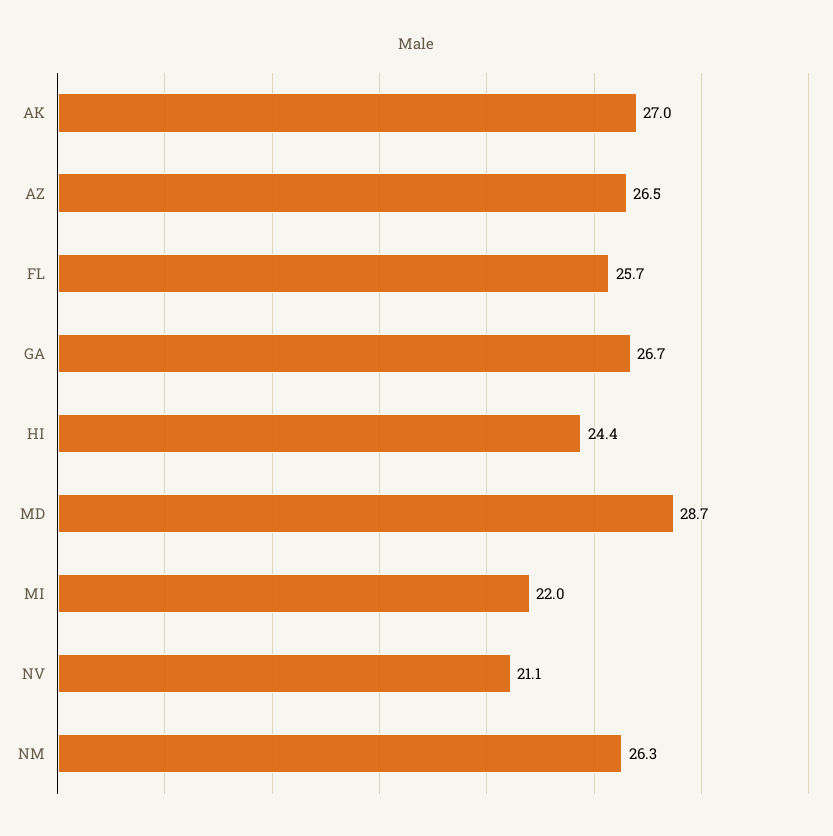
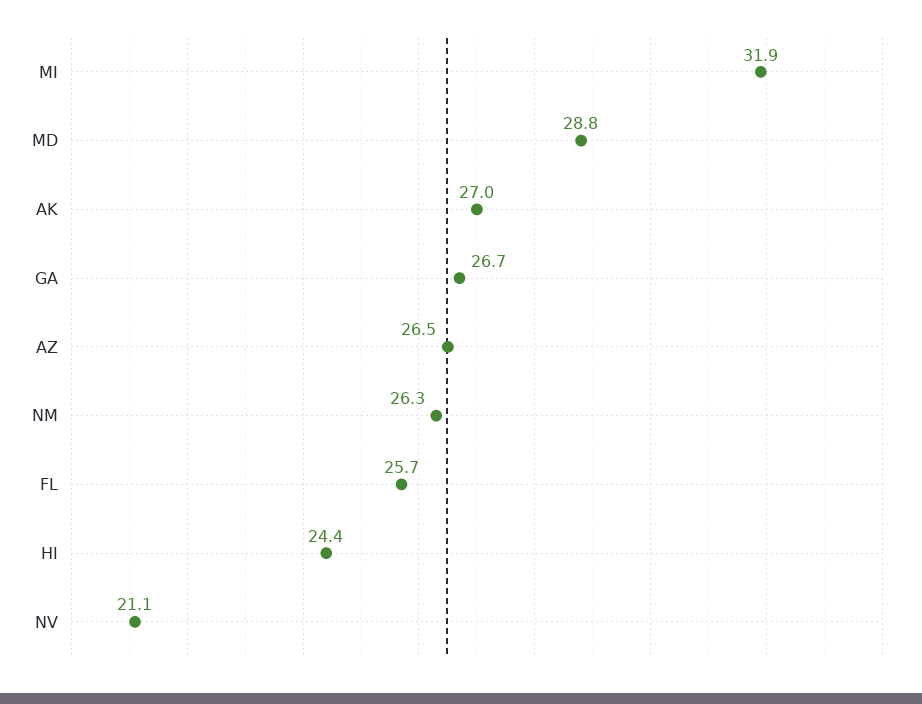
MD: 28.7 -> 28.8
MI: 22 -> 31.9

